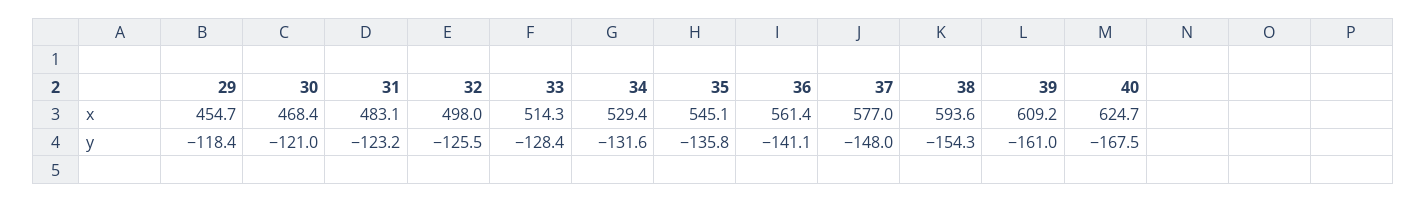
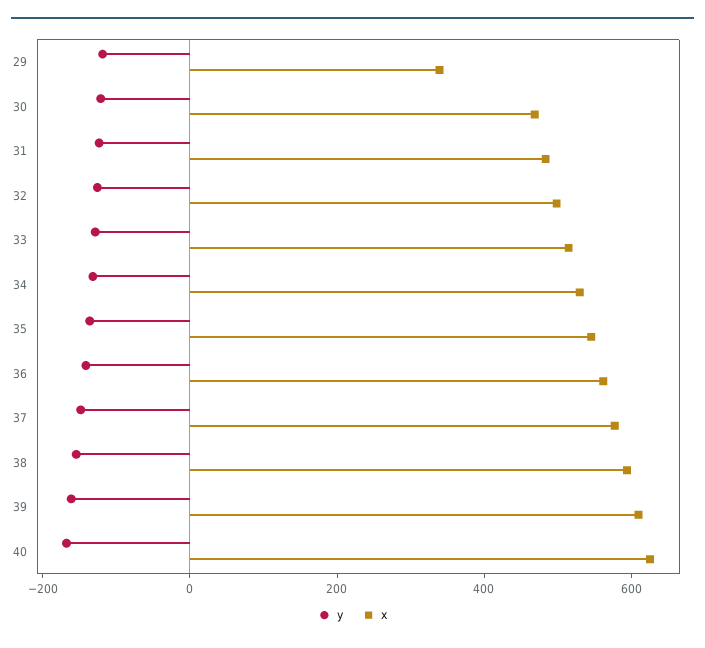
x, 29: 454.7 -> 350

